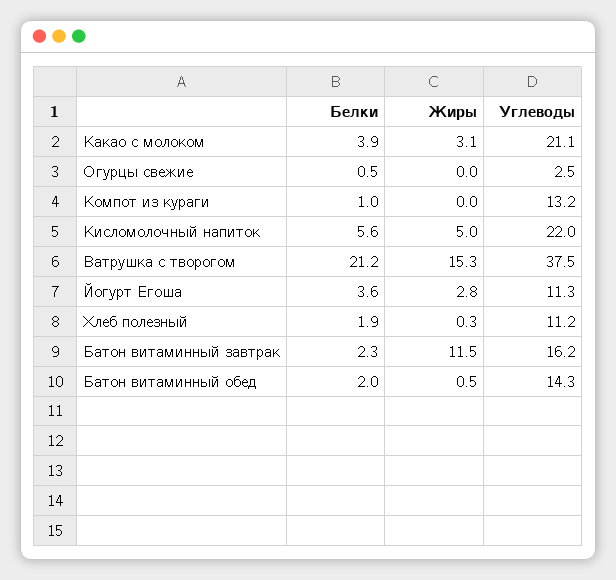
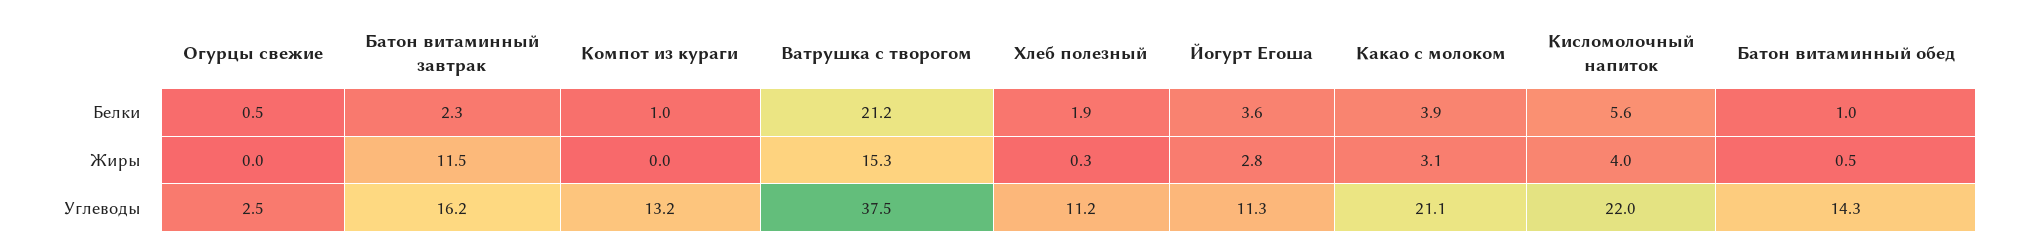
Жиры, Кисломолочный напиток: 5 -> 4
Белки, Батон витаминный обед: 2 -> 1

